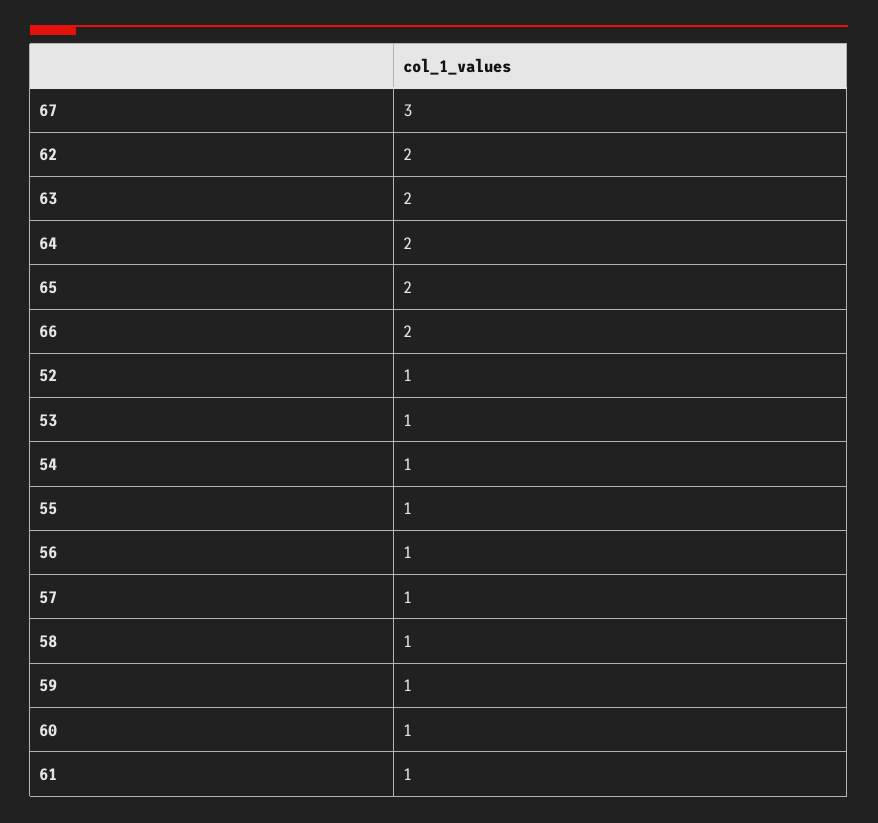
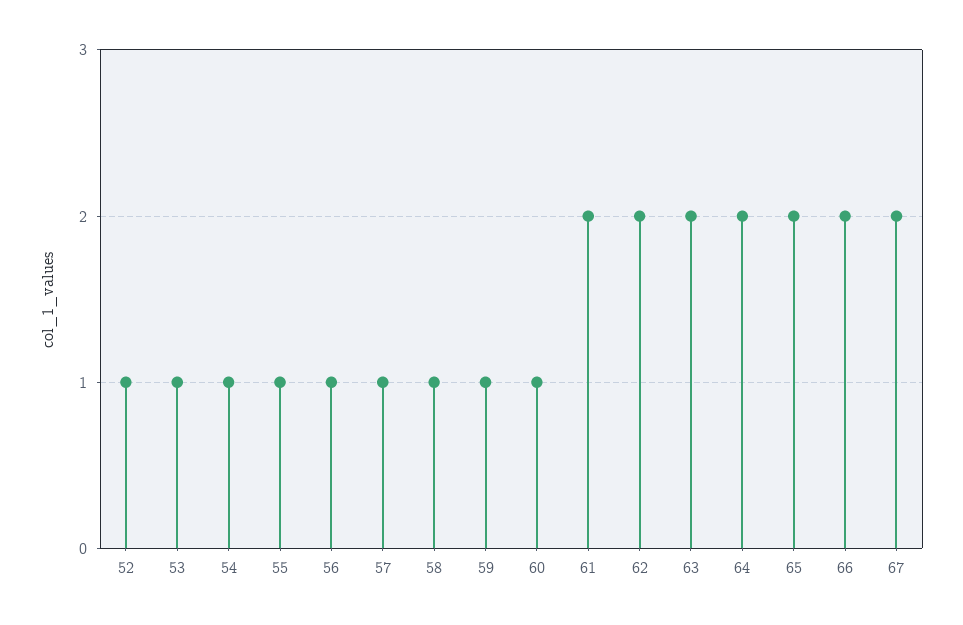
67: 3 -> 2
61: 1 -> 2

